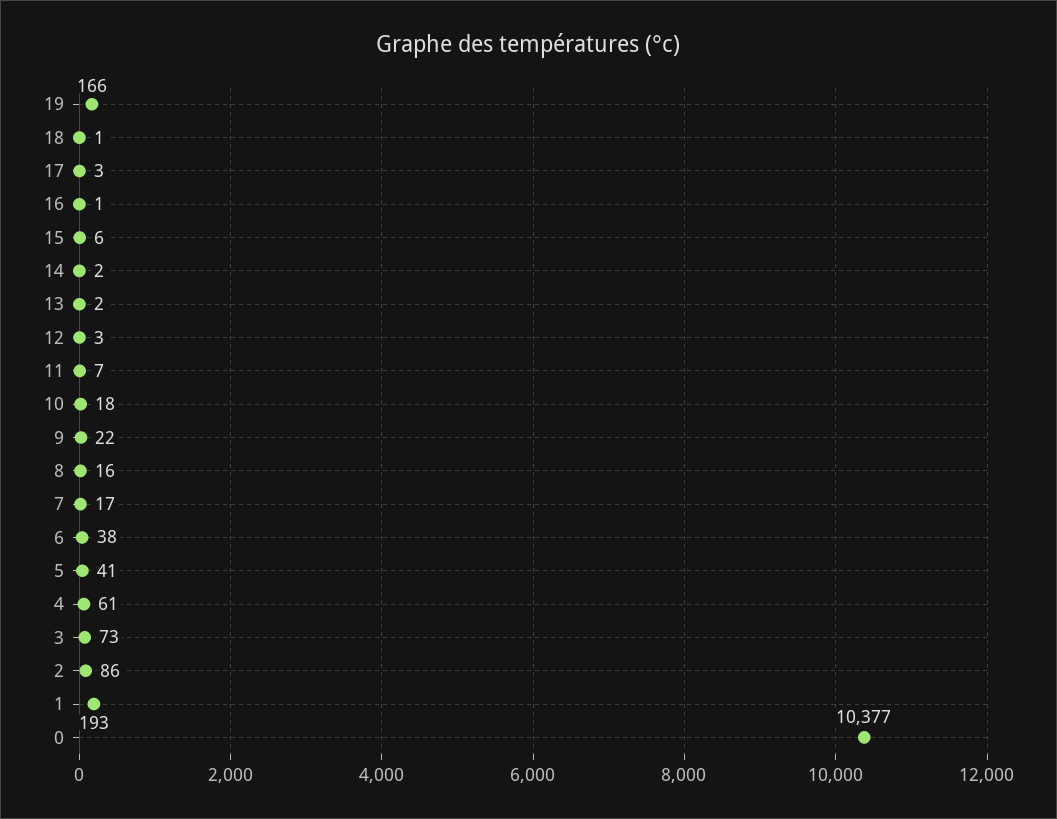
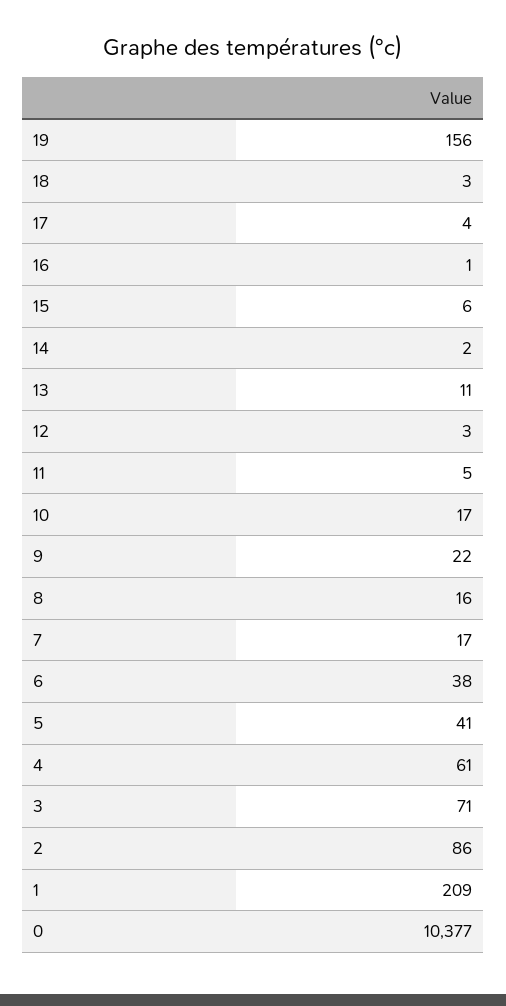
19: 166 -> 156
18: 1 -> 3
17: 3 -> 4
13: 2 -> 11
11: 7 -> 5
10: 18 -> 17
3: 73 -> 71
1: 193 -> 209

